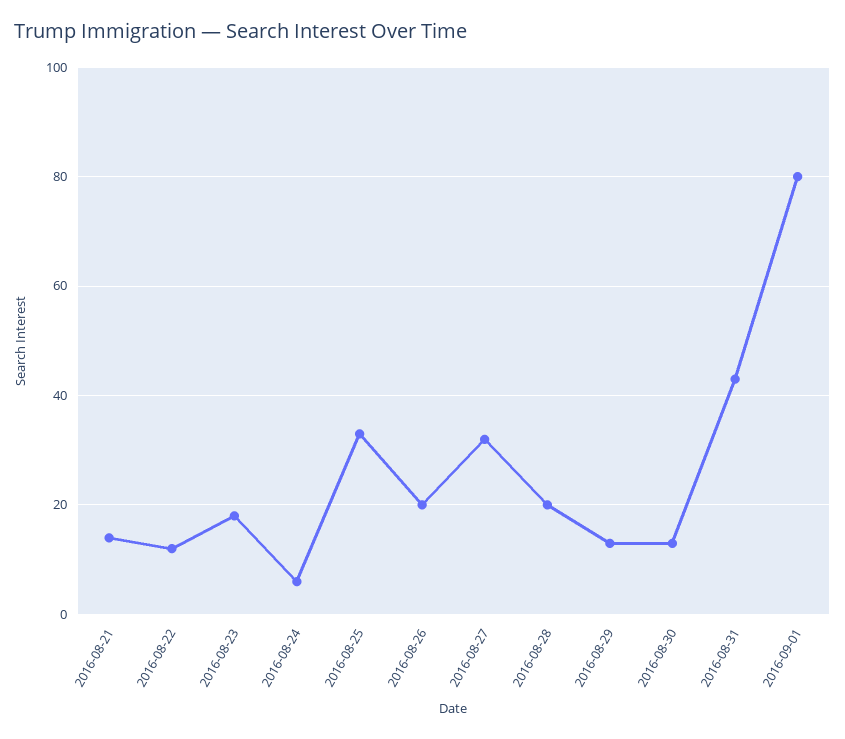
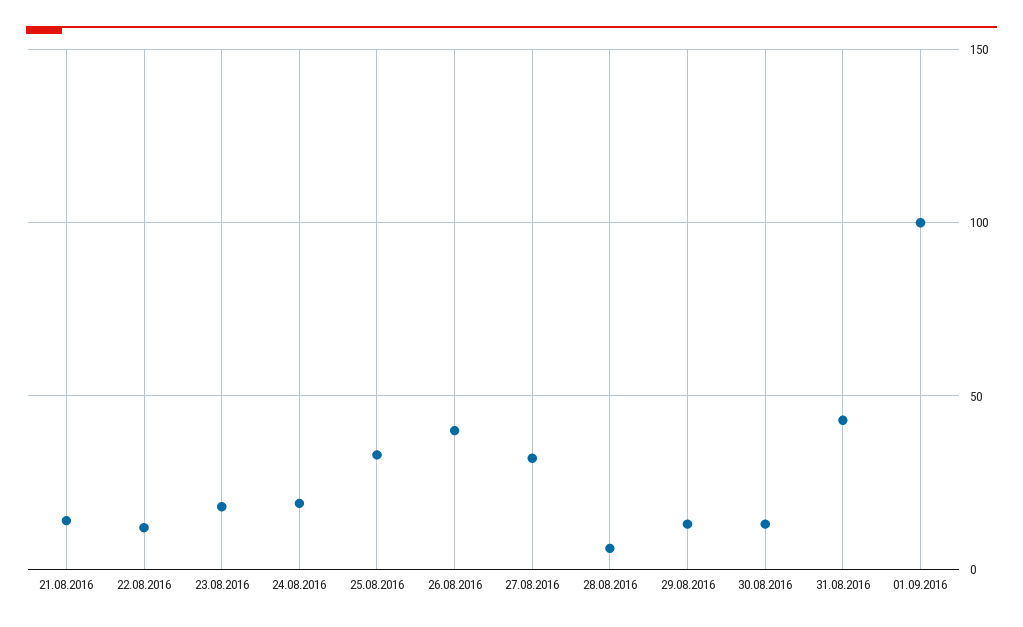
2016-08-24: 5 -> 20
2016-08-26: 20 -> 40
2016-08-28: 20 -> 5
2016-09-01: 80 -> 100

